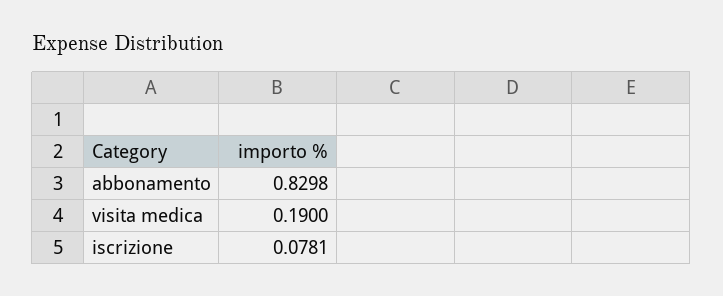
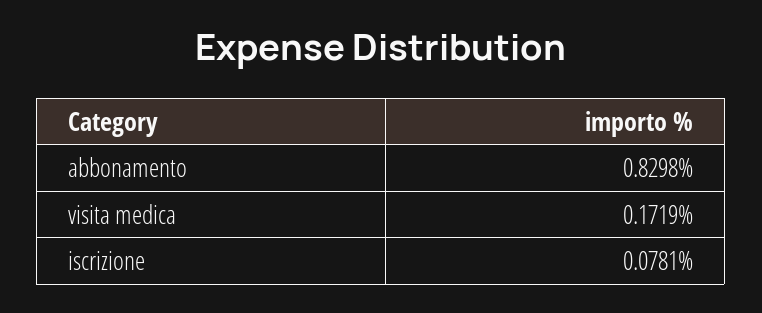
visita medica: 0.19 -> 0.1719

